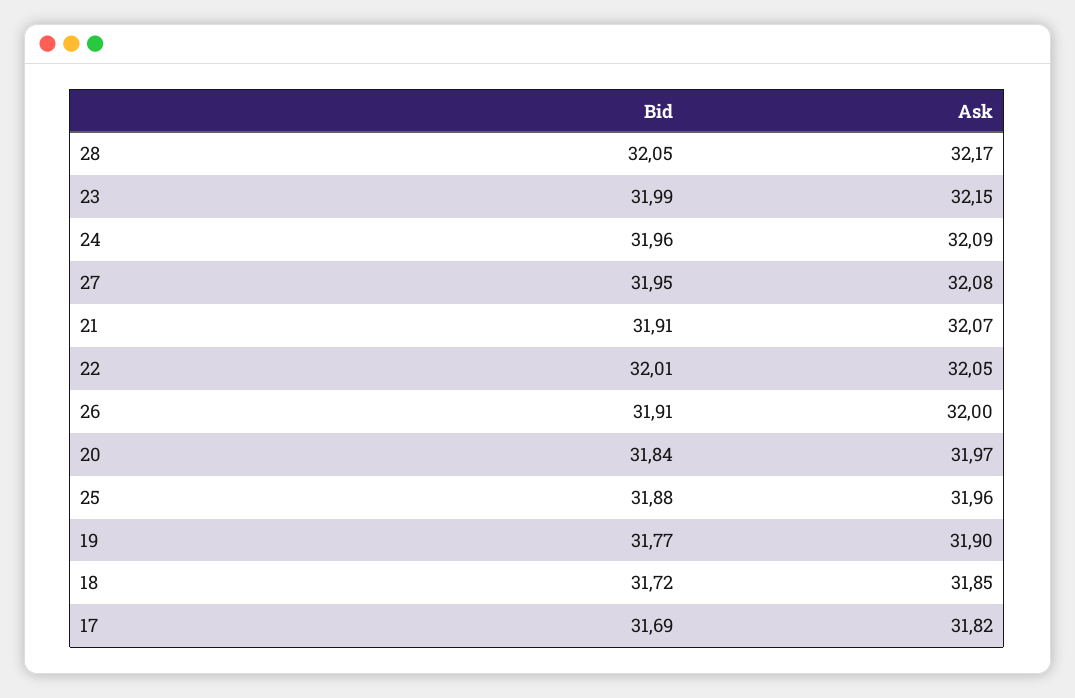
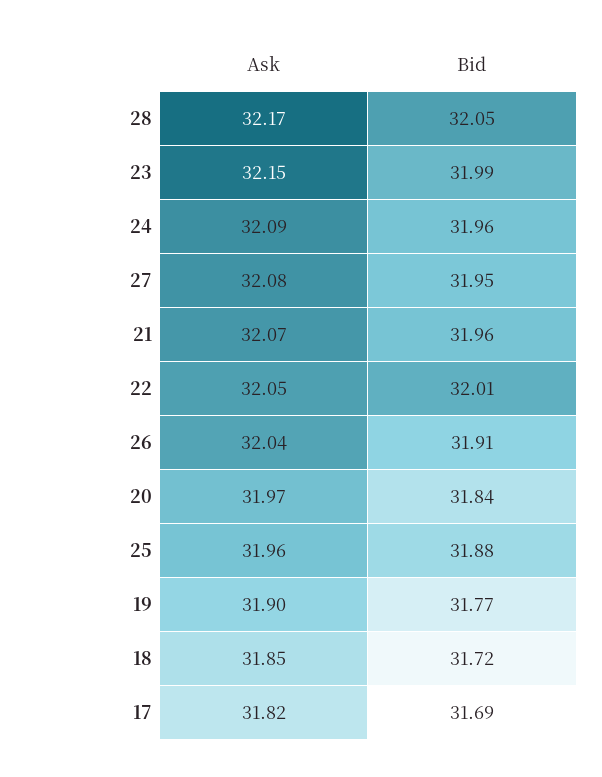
Bid, 21: 31.91 -> 31.96
Ask, 26: 32 -> 32.04

